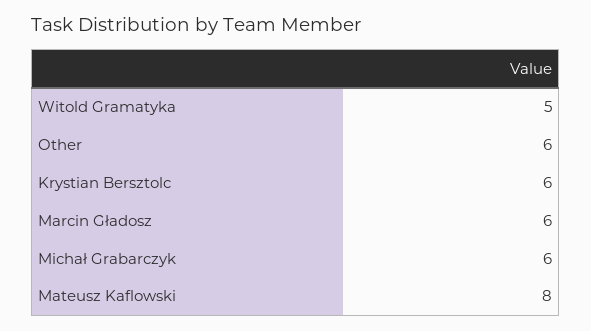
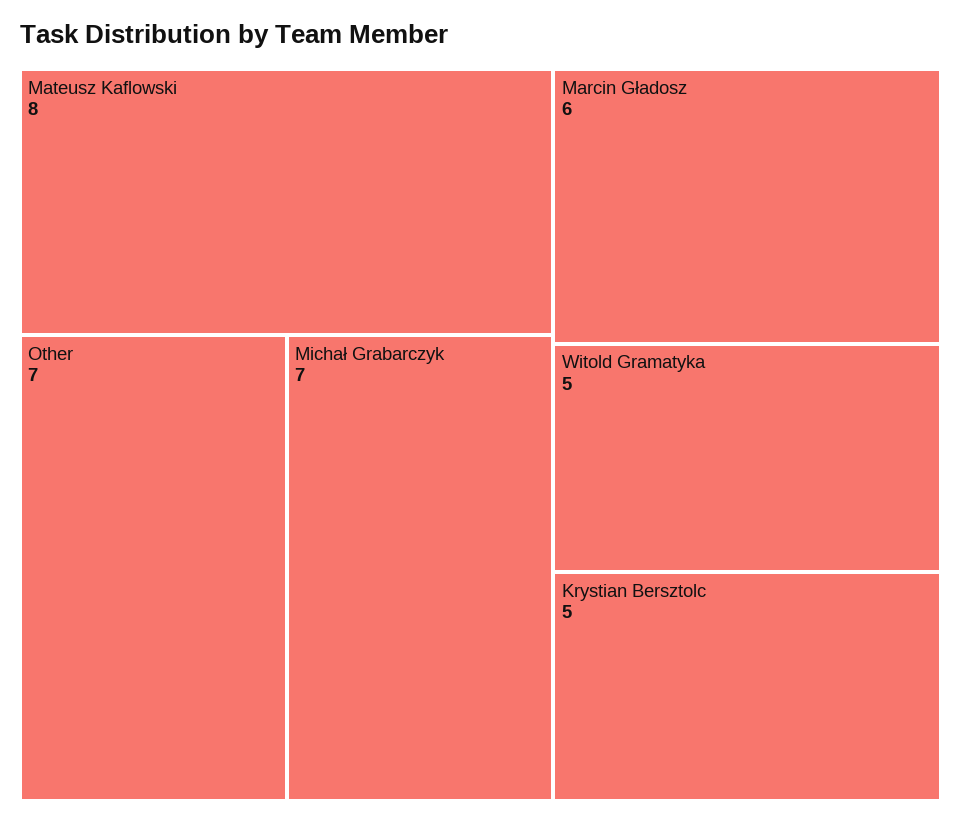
Other: 6 -> 7
Krystian Bersztolc: 6 -> 5
Michał Grabarczyk: 6 -> 7

